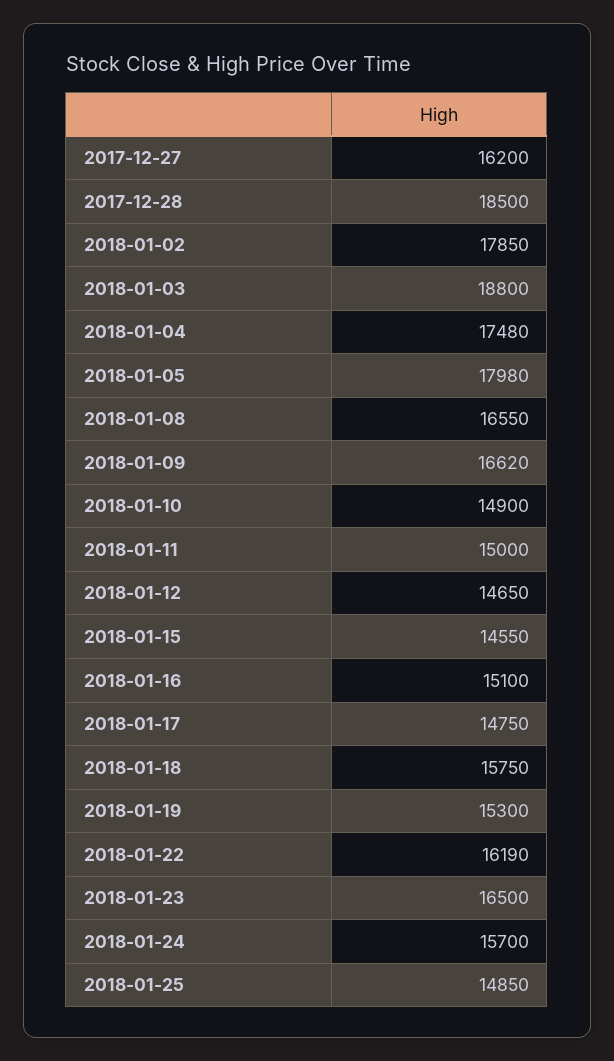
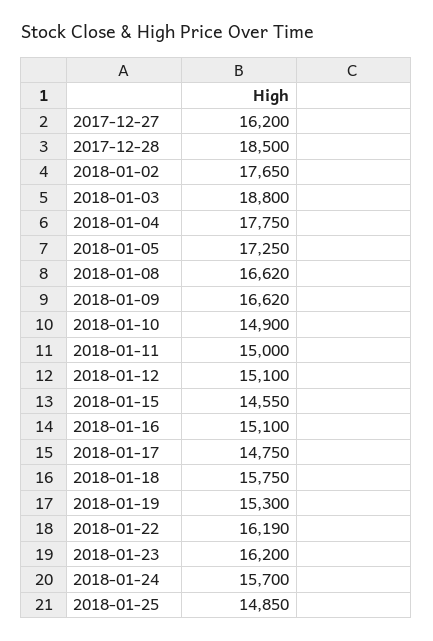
2018-01-02: 17850 -> 17650
2018-01-04: 17480 -> 17750
2018-01-05: 17980 -> 17250
2018-01-08: 16550 -> 16620
2018-01-12: 14650 -> 15100
2018-01-23: 16500 -> 16200

